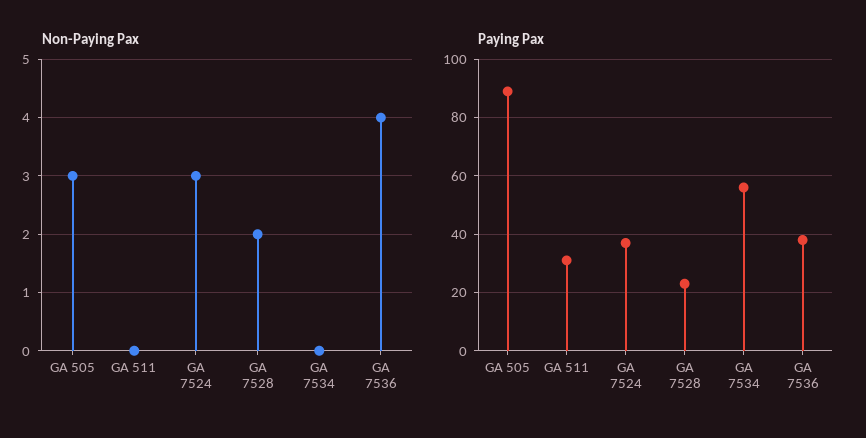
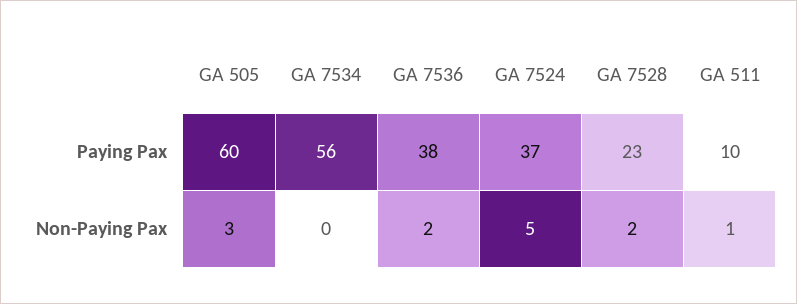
Non-Paying Pax, GA 511: 0 -> 1
Non-Paying Pax, GA 7524: 3 -> 5
Non-Paying Pax, GA 7536: 4 -> 2
Paying Pax, GA 505: 90 -> 60
Paying Pax, GA 511: 30 -> 10

